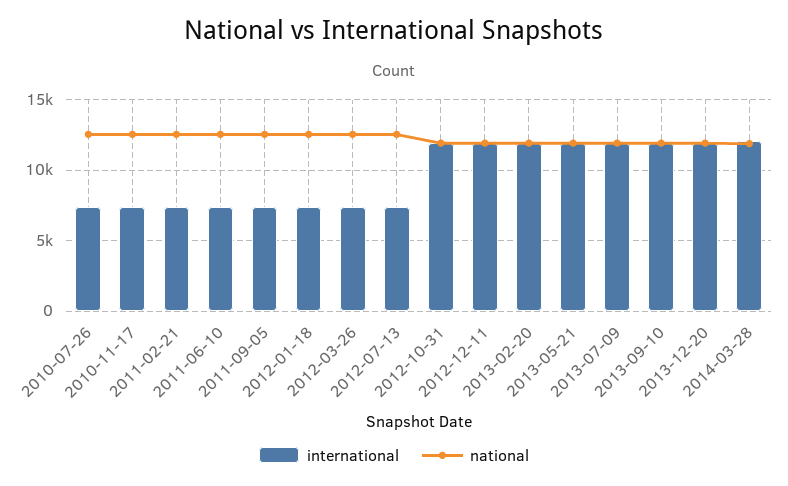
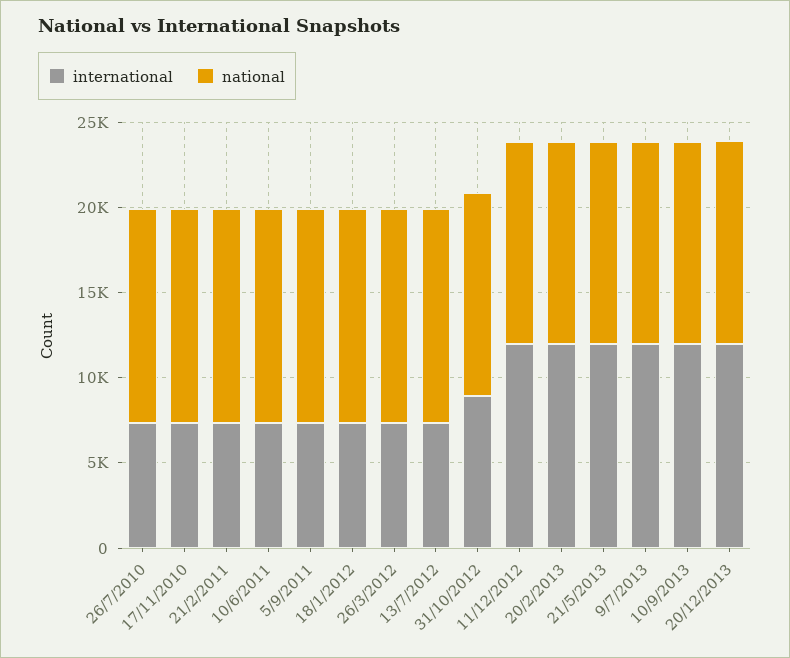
international, 2012-10-31: 12000 -> 9000
international, 2014-03-28: 12000 -> none
national, 2014-03-28: 12000 -> none

